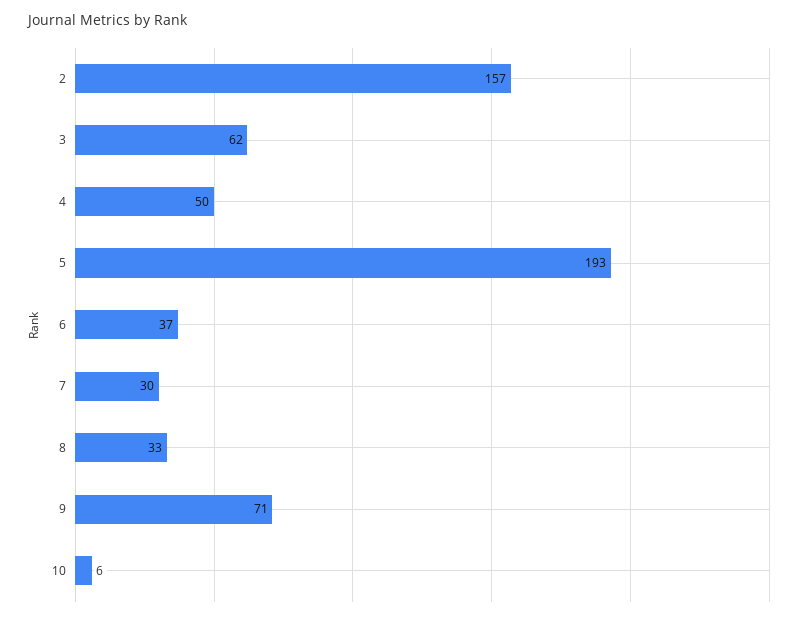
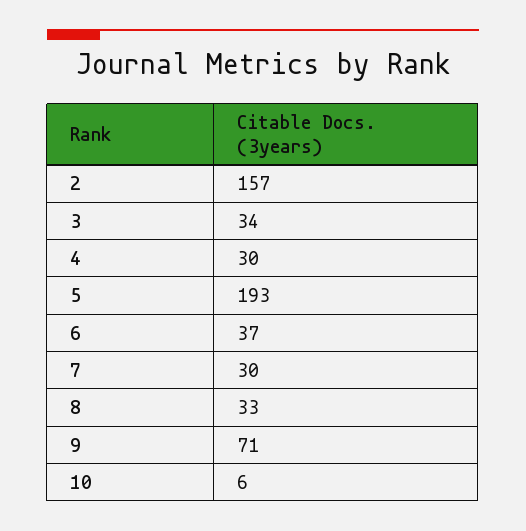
3: 62 -> 34
4: 50 -> 30

